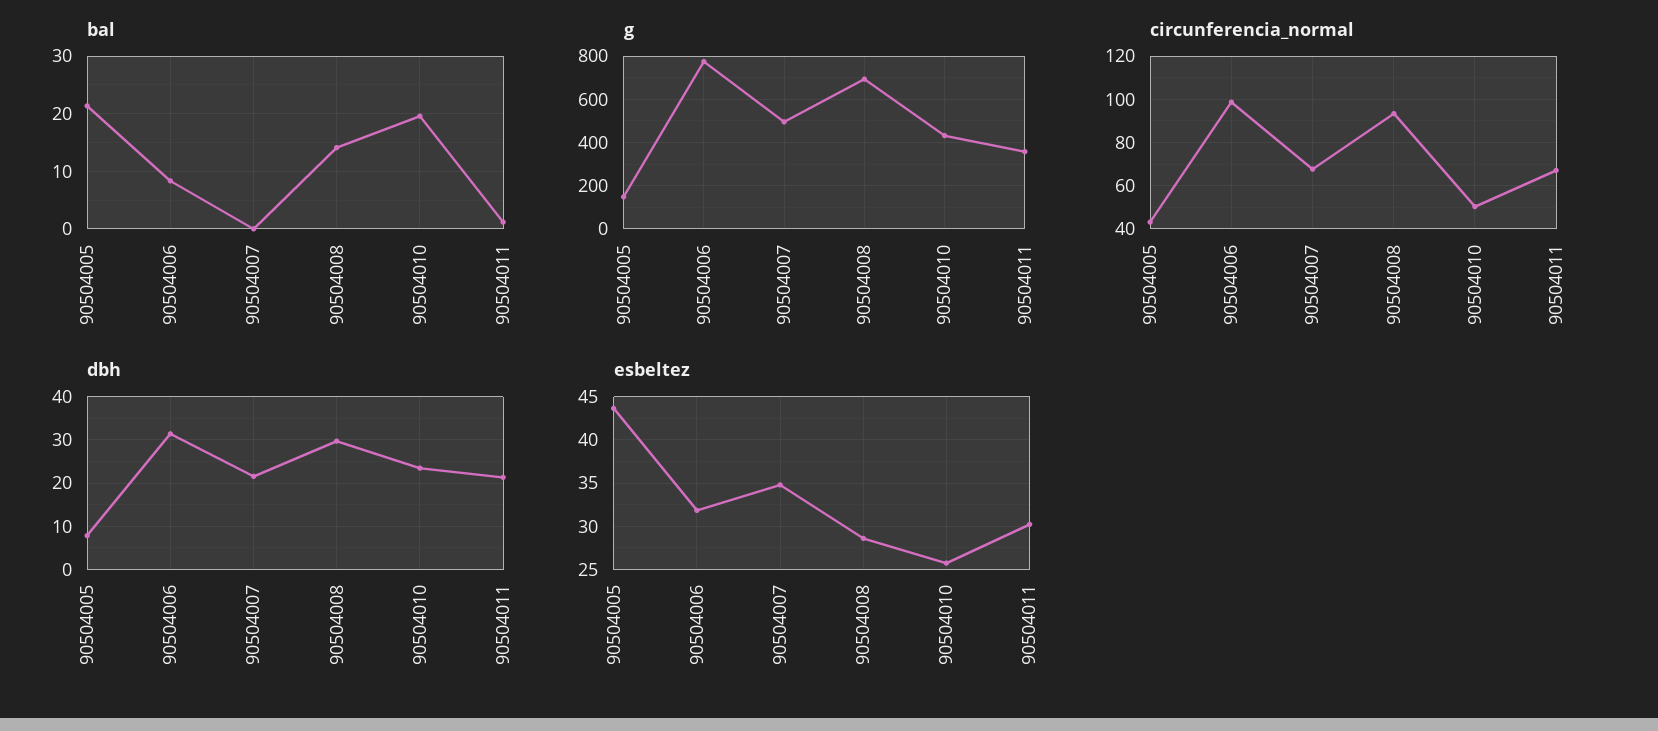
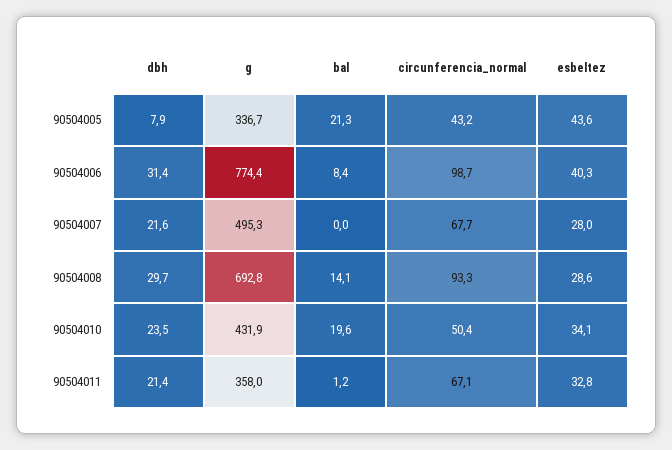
g, 90504005: 150 -> 336.7
esbeltez, 90504006: 32 -> 40.3
esbeltez, 90504007: 35 -> 28
esbeltez, 90504010: 26 -> 34.1
esbeltez, 90504011: 30 -> 32.8

